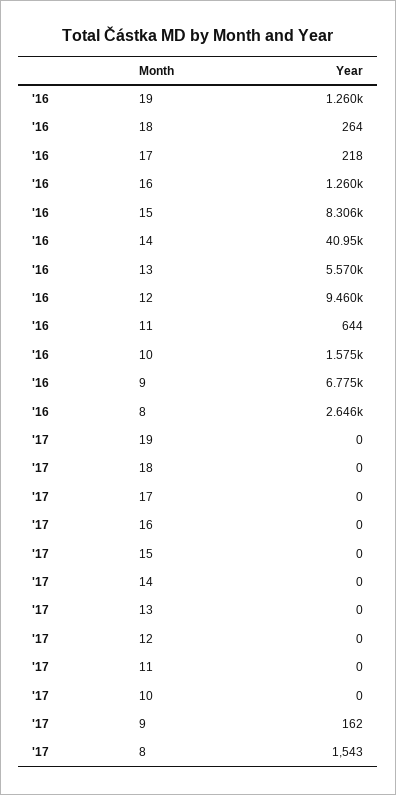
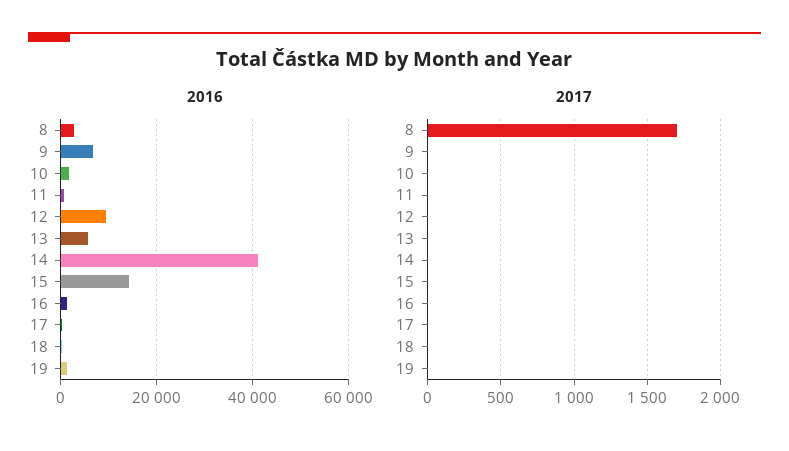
'16, 15: 8306 -> 14000
'17, 9: 162 -> 0
'17, 8: 1543 -> 1700

